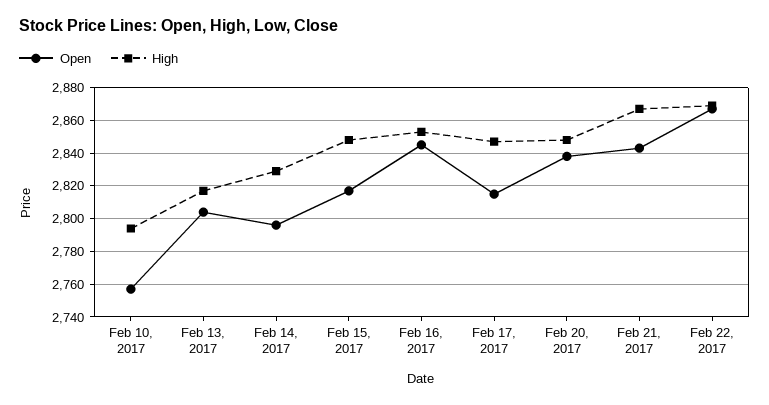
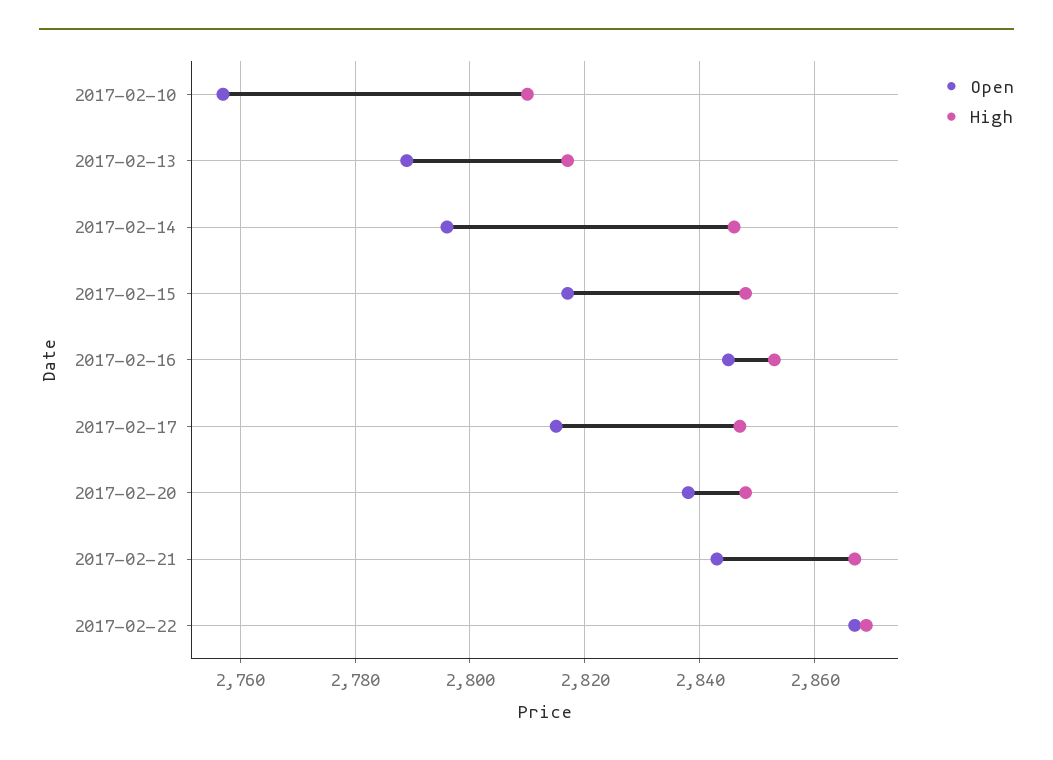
High, Feb 10, 2017: 2795 -> 2810
Open, Feb 13, 2017: 2805 -> 2790
High, Feb 14, 2017: 2830 -> 2845

